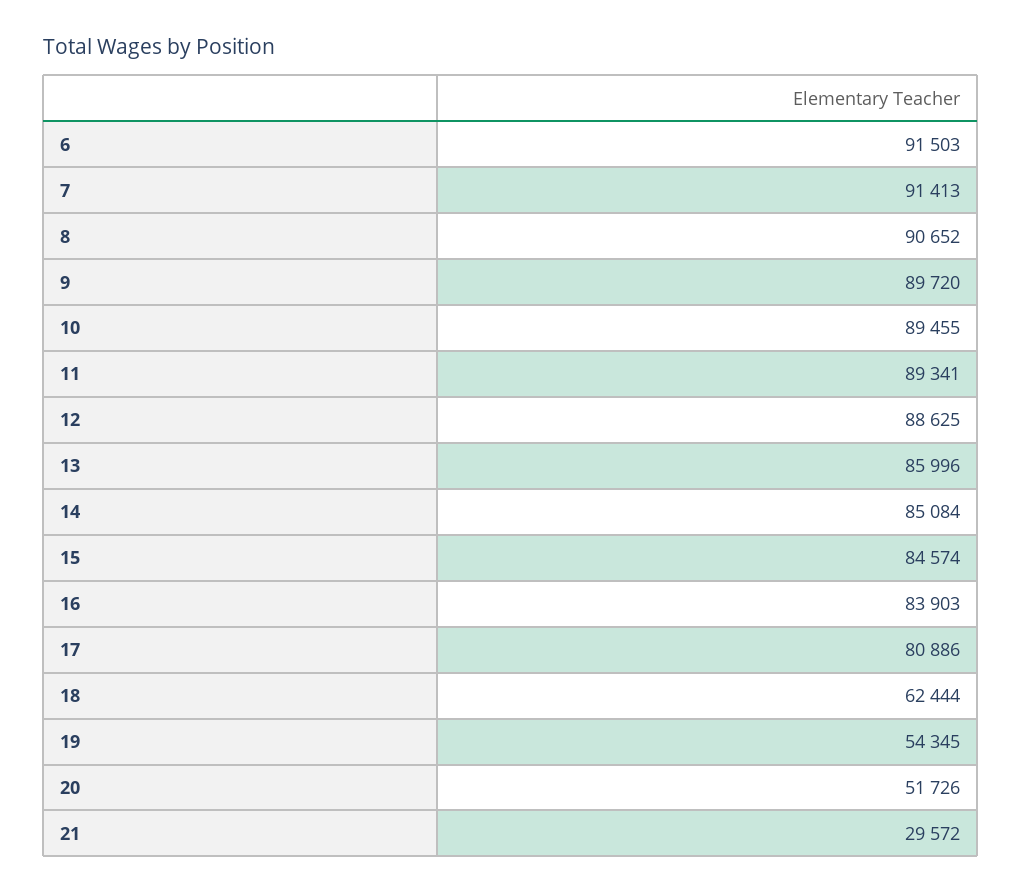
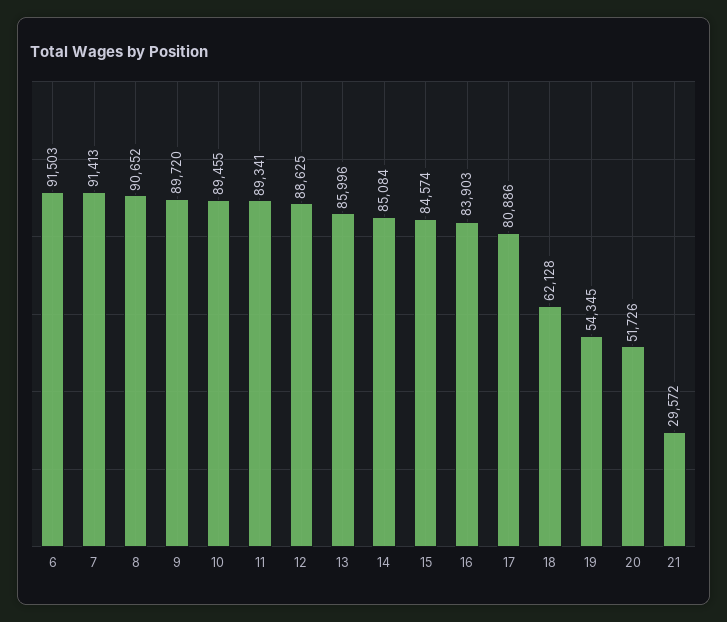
18: 62444 -> 62128

